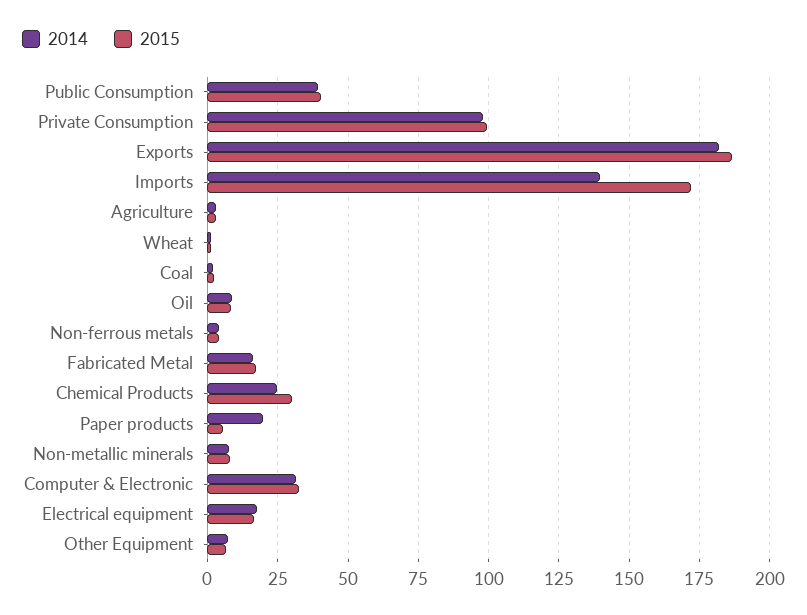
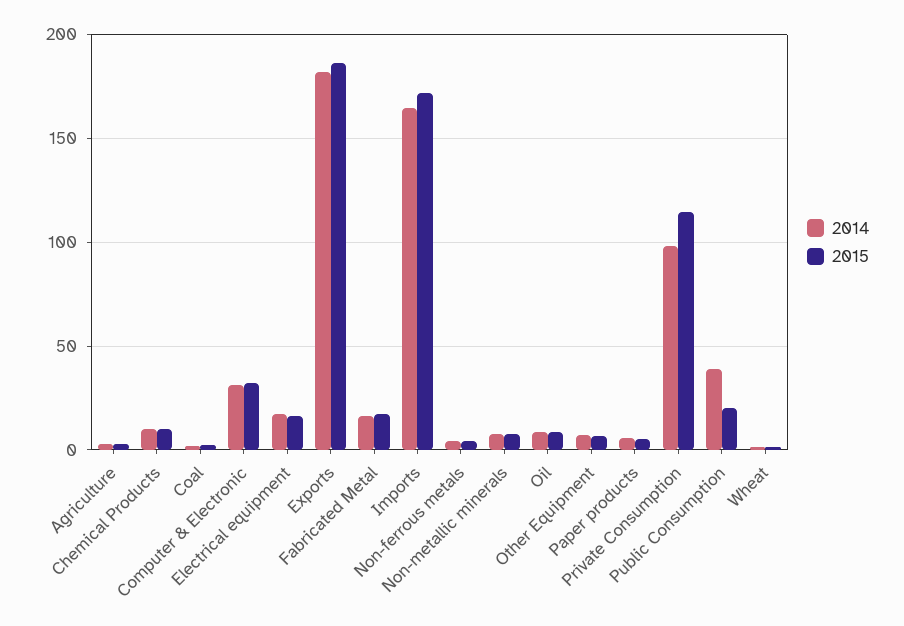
2015, Public Consumption: 40 -> 20
2015, Private Consumption: 100 -> 115
2014, Imports: 140 -> 165
2014, Chemical Products: 25 -> 10
2015, Chemical Products: 30 -> 10
2014, Paper products: 20 -> 5

